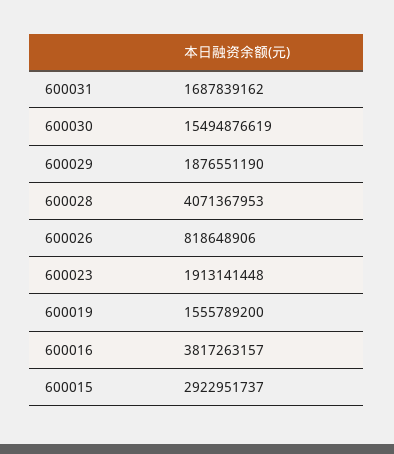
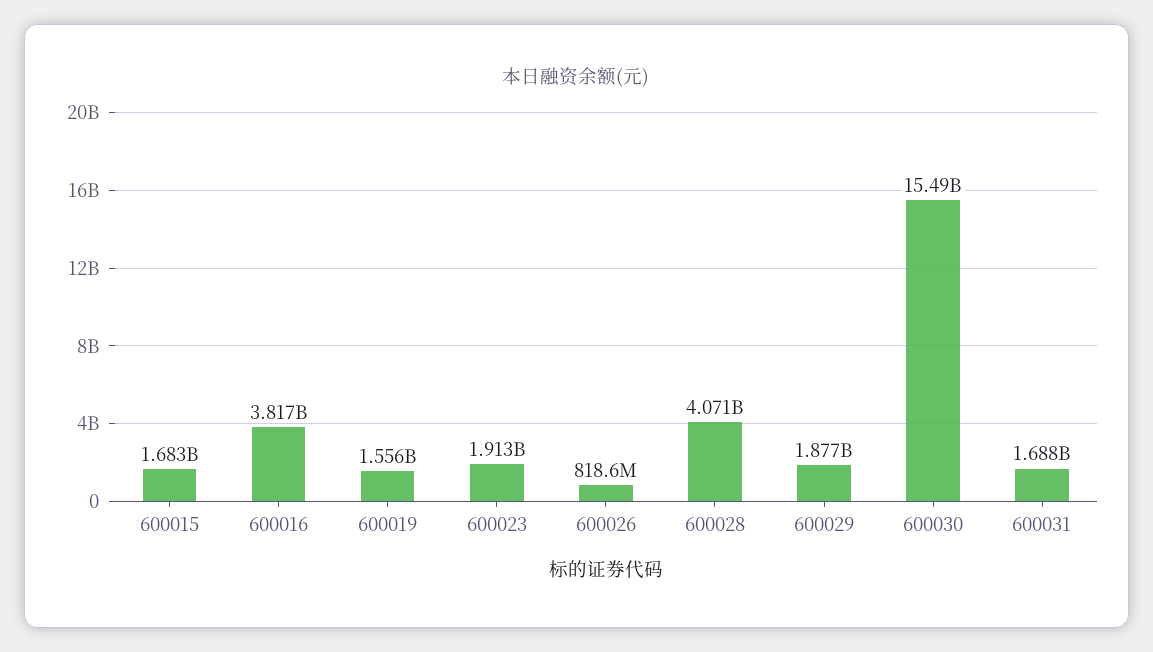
600015: 2922951737 -> 1683000000

